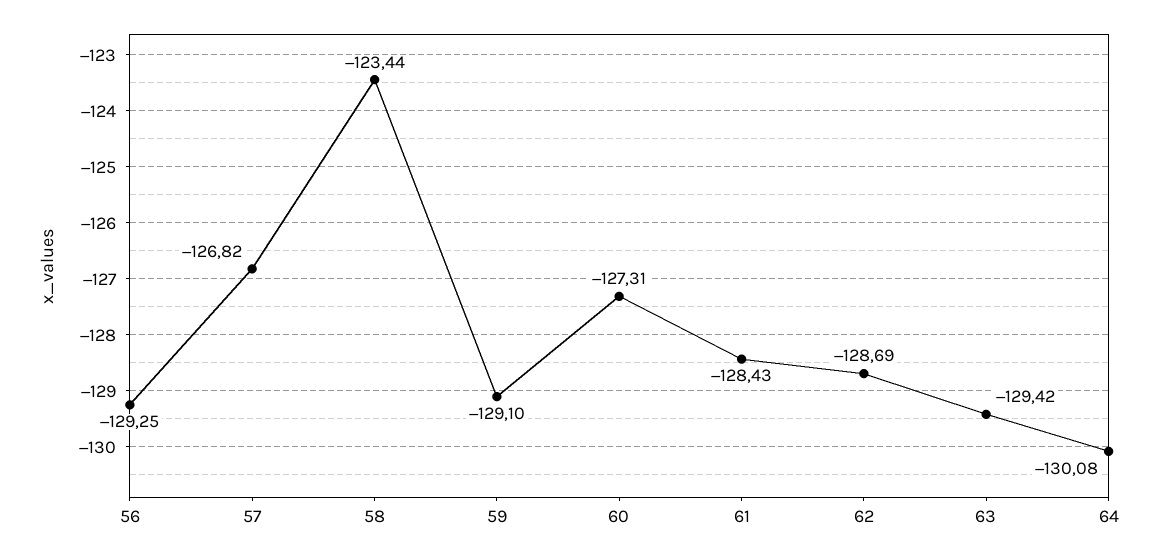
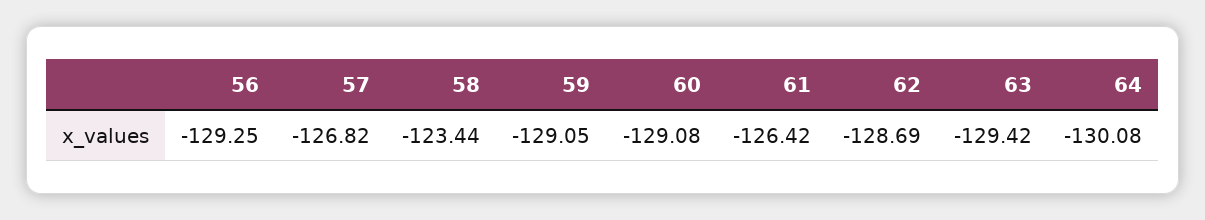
59: -129.1 -> -129.05
60: -127.31 -> -129.08
61: -128.43 -> -126.42

